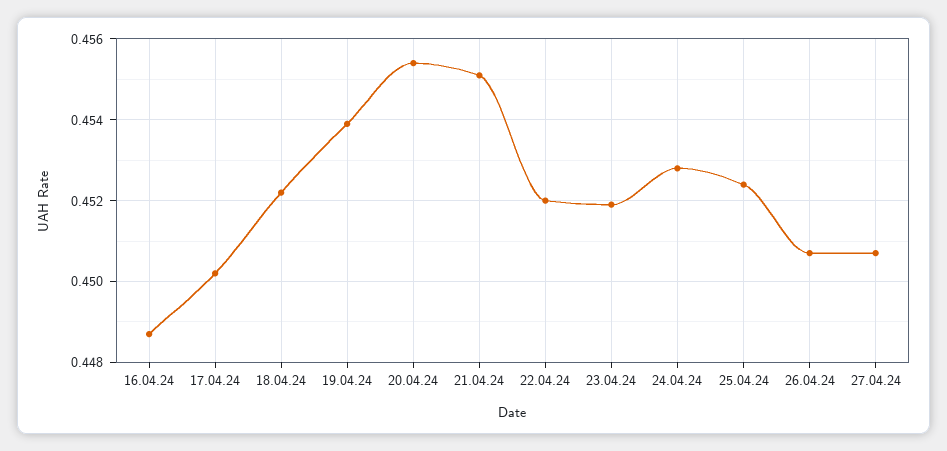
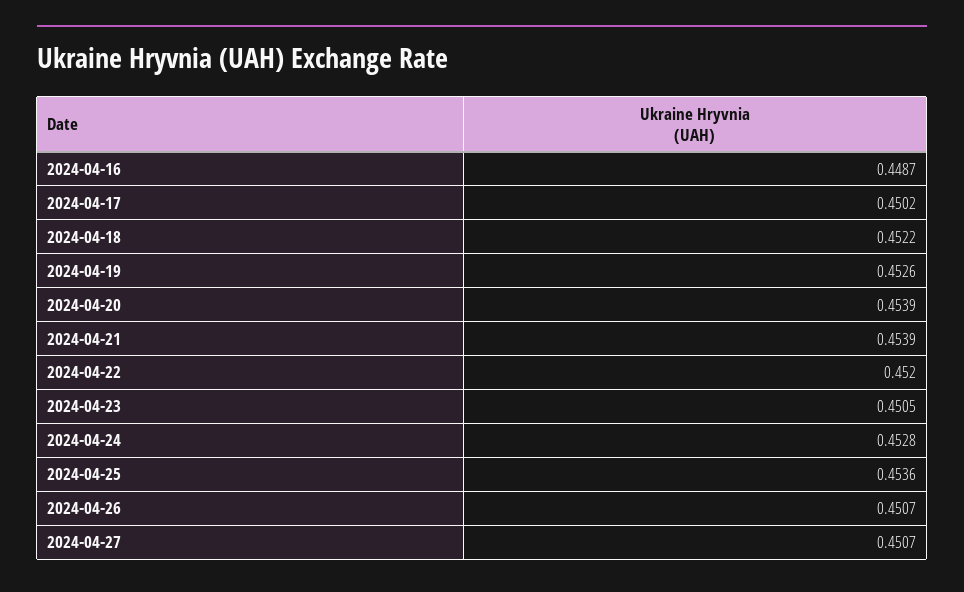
19.04.24: 0.454 -> 0.4526
20.04.24: 0.4555 -> 0.4539
21.04.24: 0.455 -> 0.4539
23.04.24: 0.452 -> 0.4505
25.04.24: 0.4525 -> 0.4536

